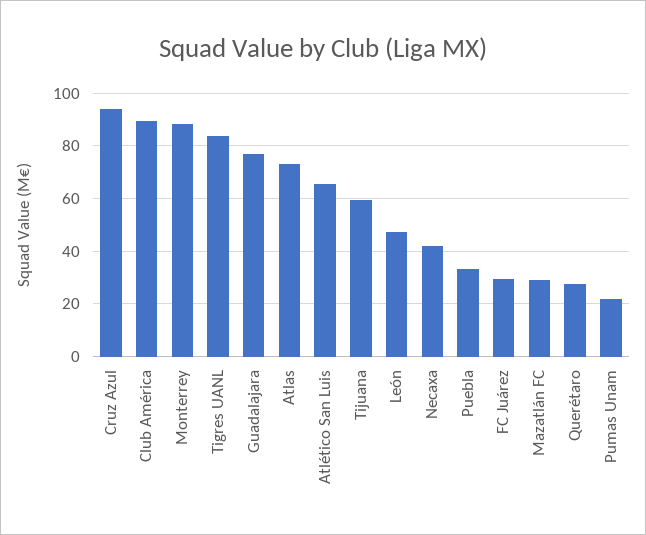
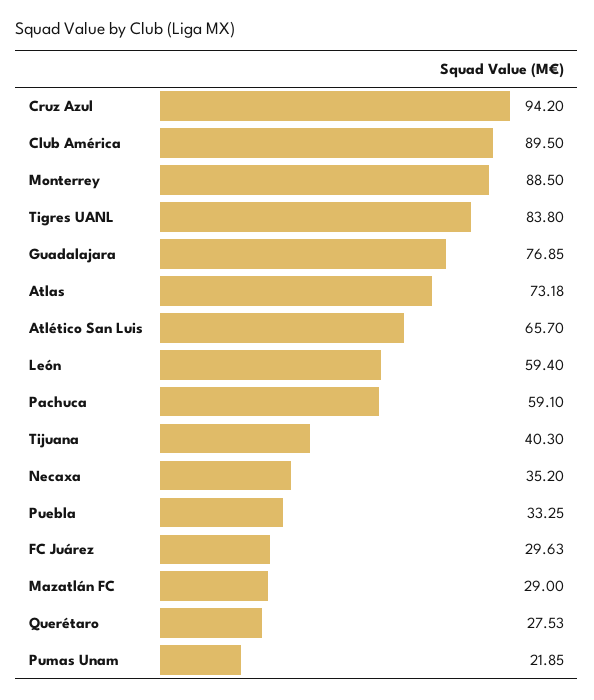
Tijuana: 60 -> 40.3
León: 47.5 -> 59.4
Necaxa: 42.5 -> 35.2
Pachuca: none -> 59.1

